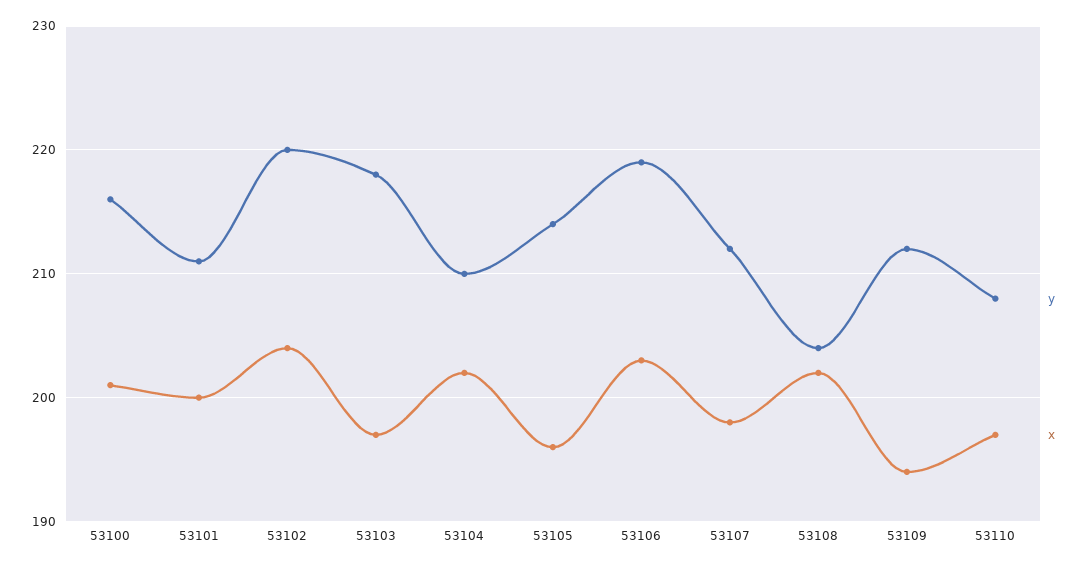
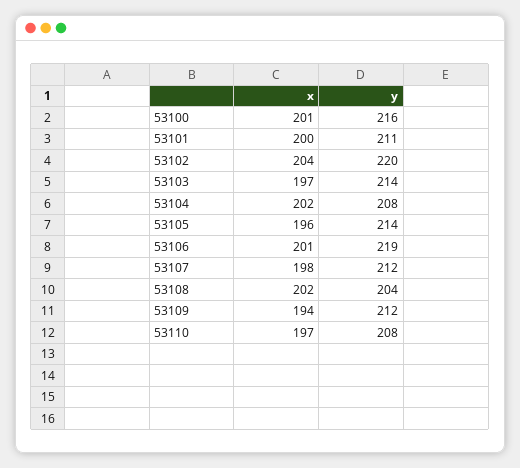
y, 53103: 218 -> 214
y, 53104: 210 -> 208
x, 53106: 203 -> 201

